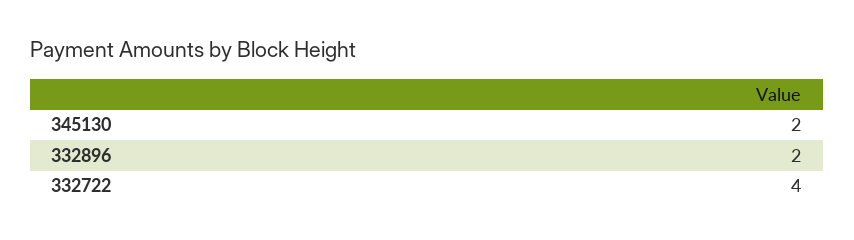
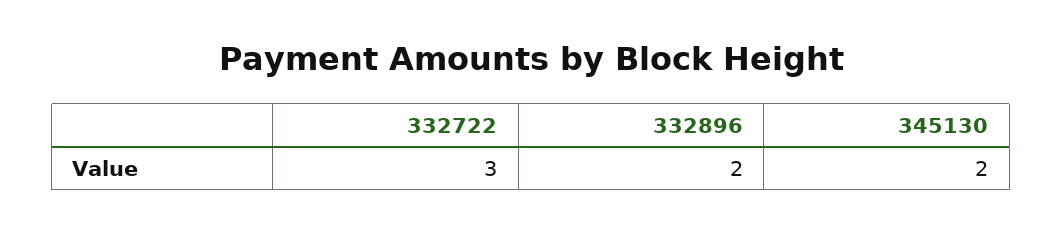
332722: 4 -> 3

